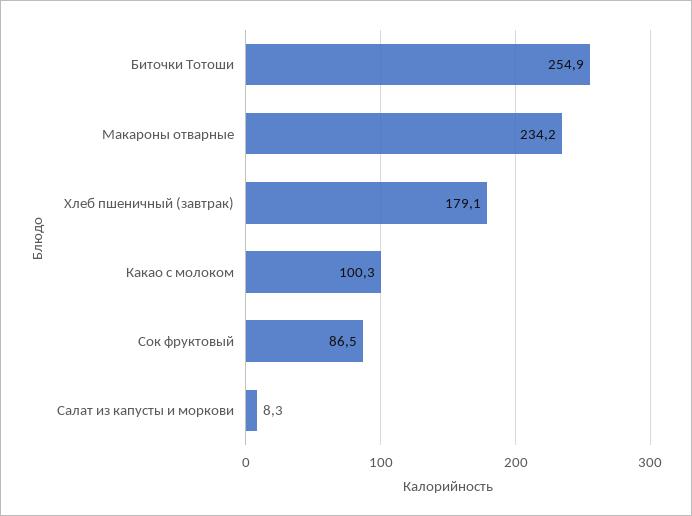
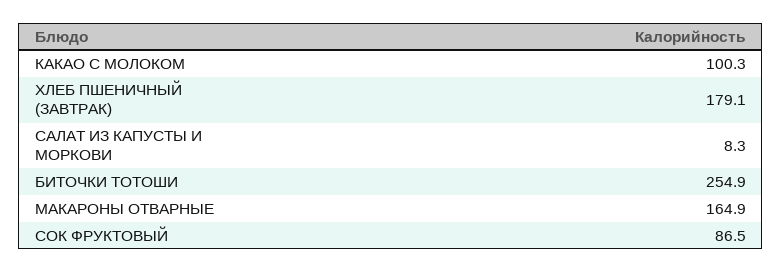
Макароны отварные: 234.2 -> 164.9

